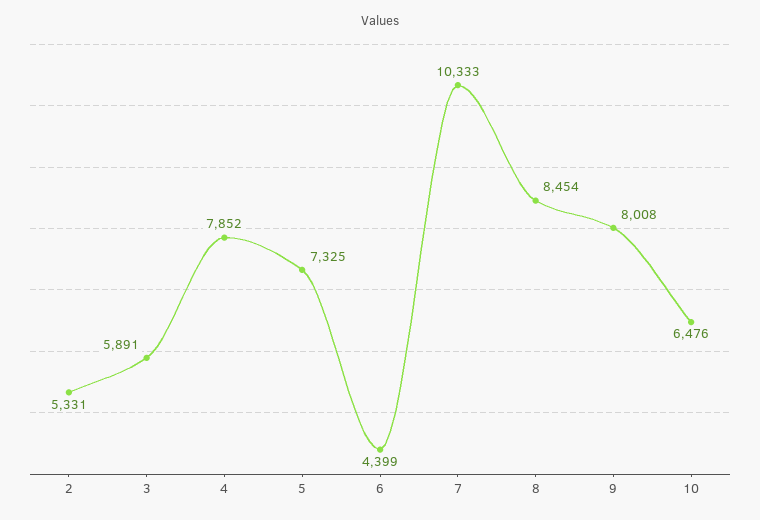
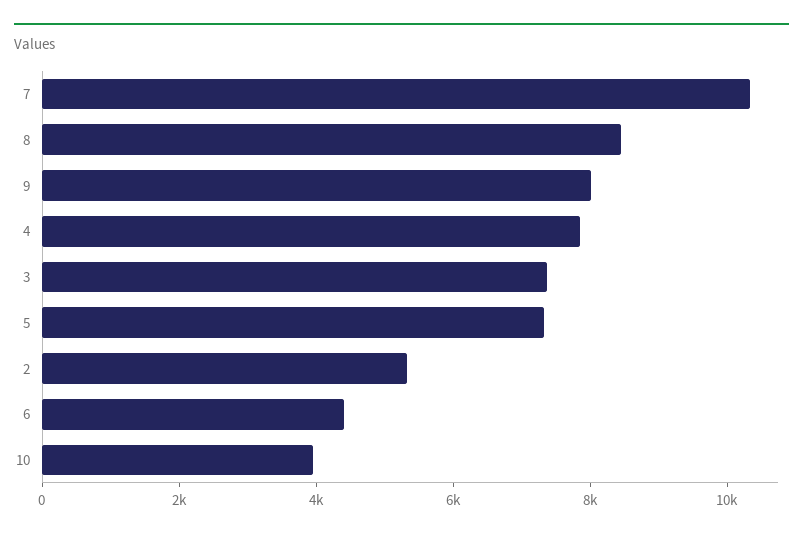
3: 5891 -> 7500
10: 6476 -> 4000

